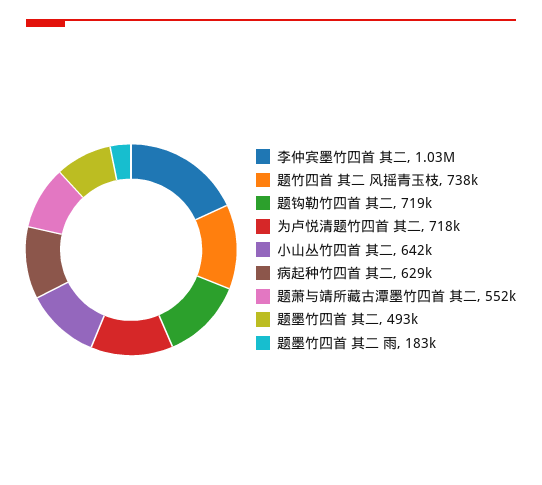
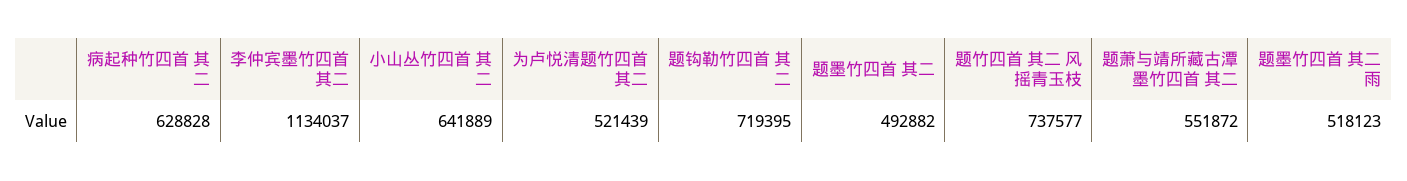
李仲宾墨竹四首 其二: 1030000 -> 1134037
为卢悦清题竹四首 其二: 718000 -> 521439
题墨竹四首 其二 雨: 183000 -> 518123

